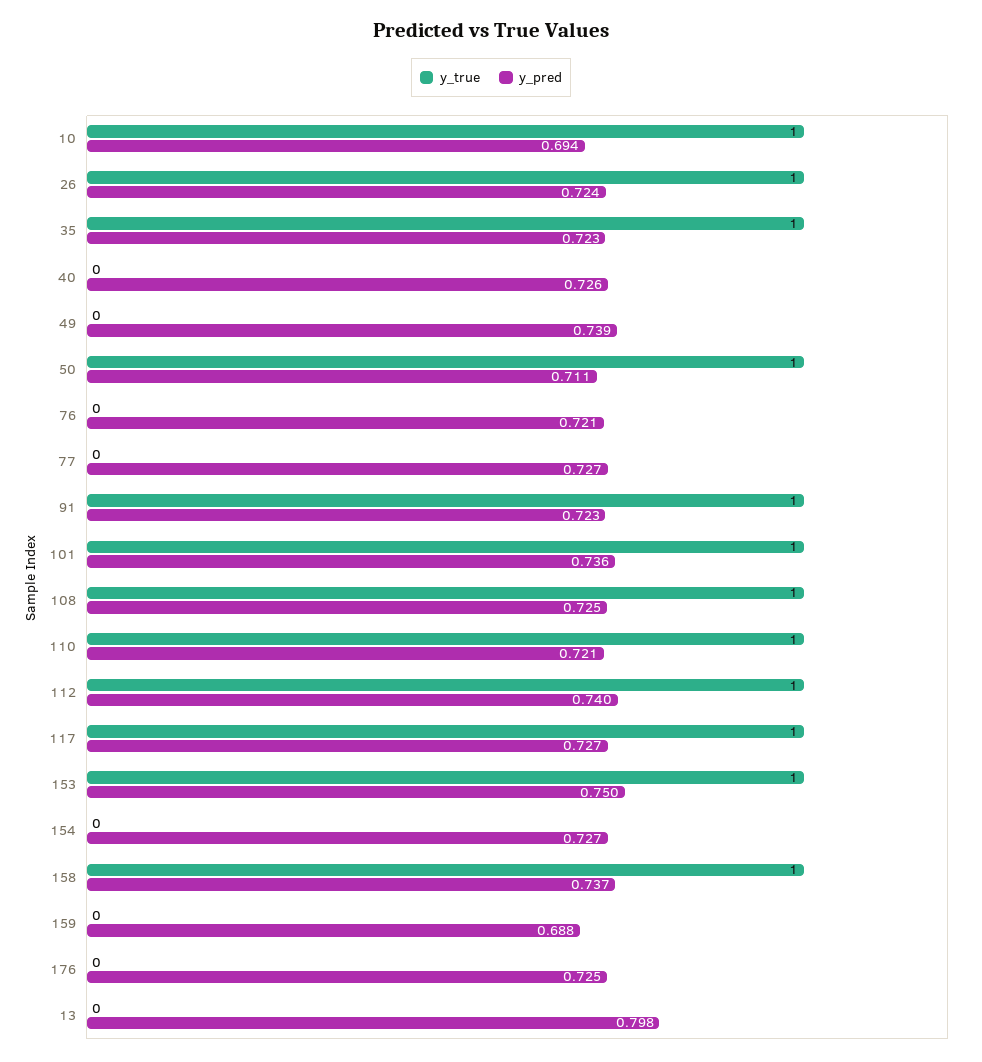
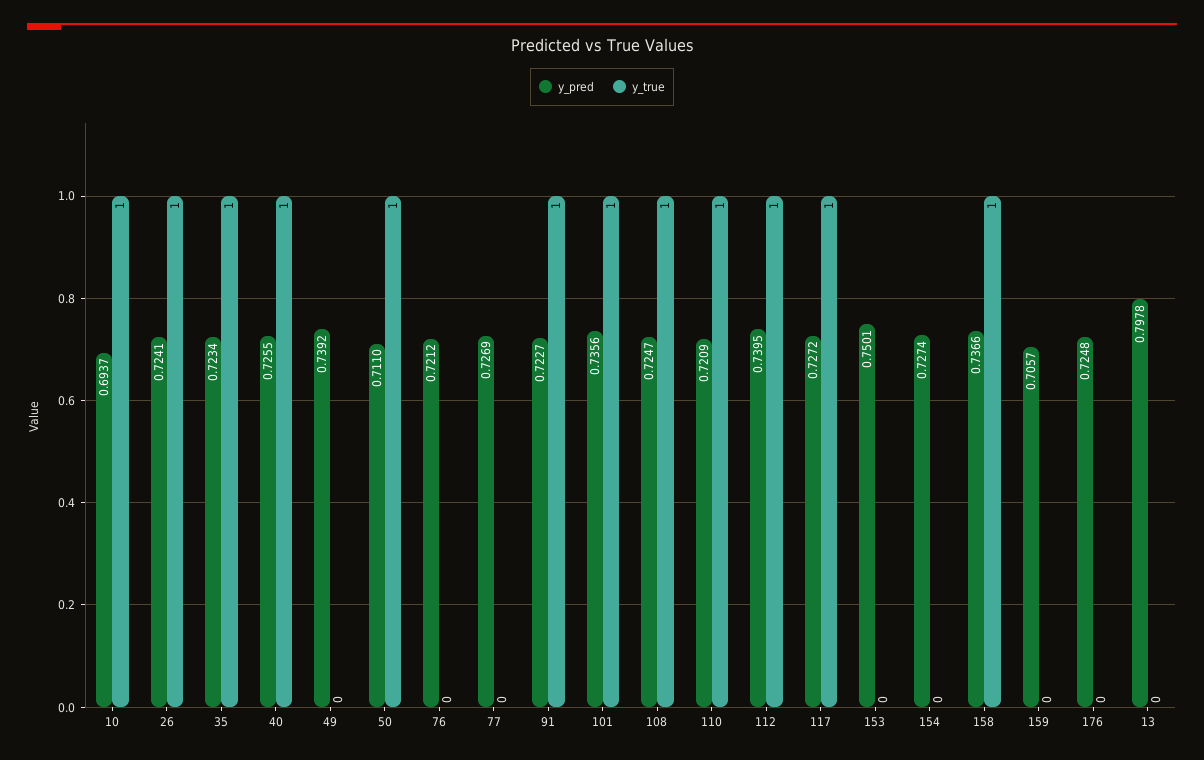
y_true, 40: 0 -> 1
y_true, 153: 1 -> 0
y_pred, 159: 0.688 -> 0.7057

